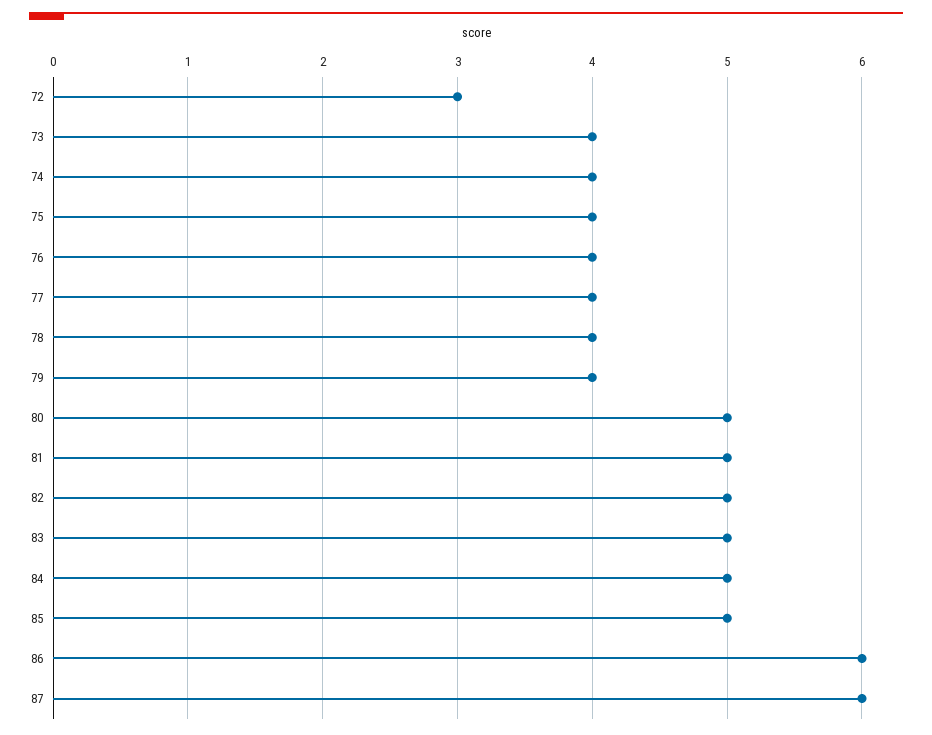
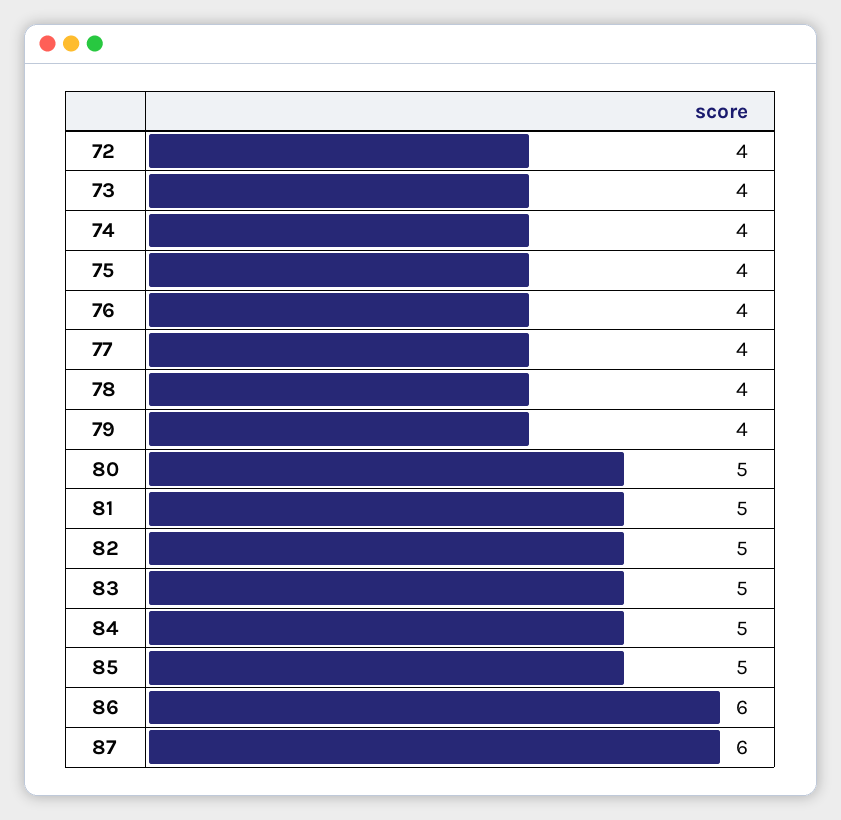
72: 3 -> 4

